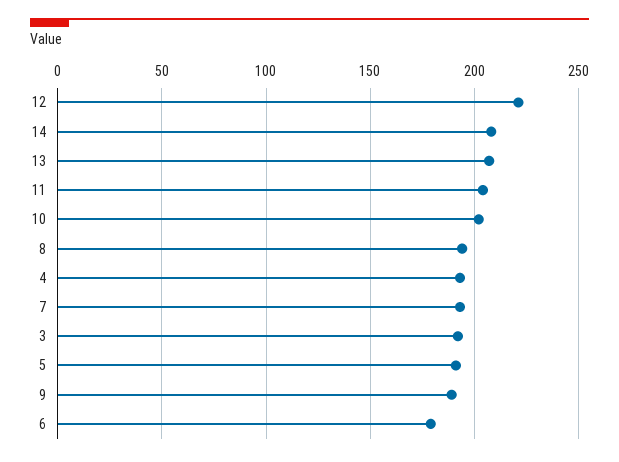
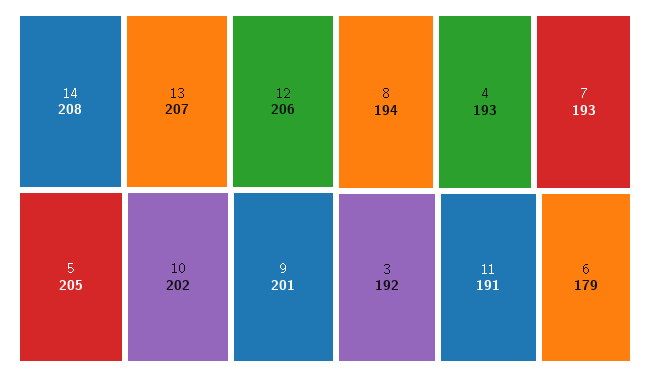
12: 220 -> 206
11: 205 -> 191
5: 190 -> 205
9: 190 -> 201

